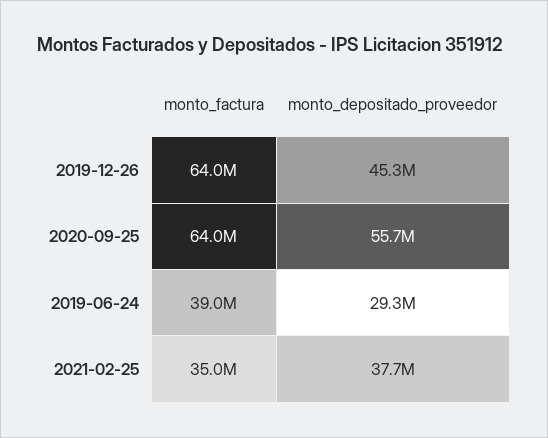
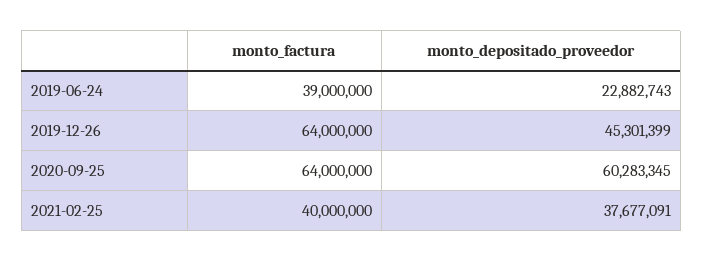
monto_depositado_proveedor, 2020-09-25: 55700000 -> 60283345
monto_depositado_proveedor, 2019-06-24: 29300000 -> 22882743
monto_factura, 2021-02-25: 35000000 -> 40000000

